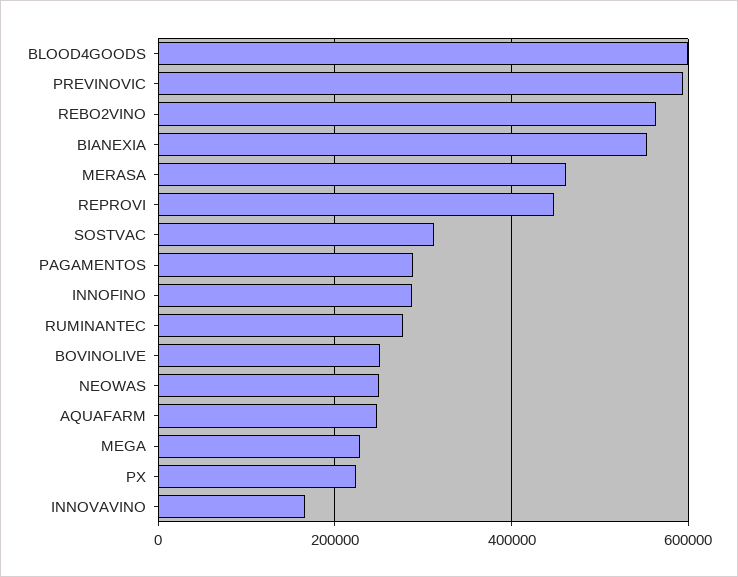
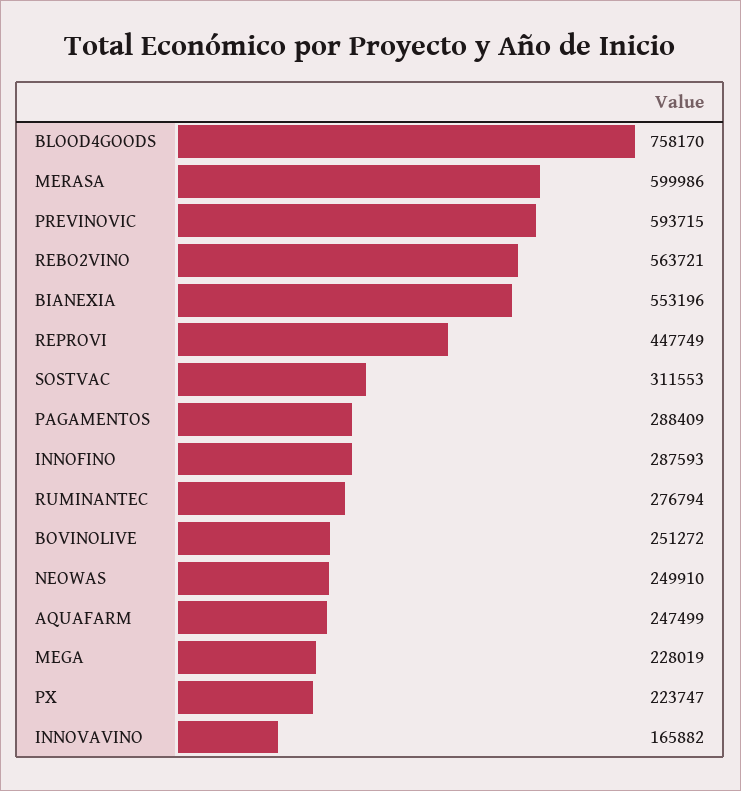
BLOOD4GOODS: 600000 -> 758170
MERASA: 460000 -> 599986

